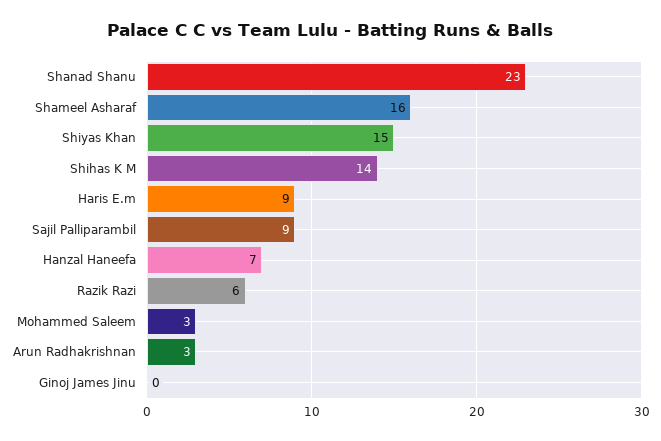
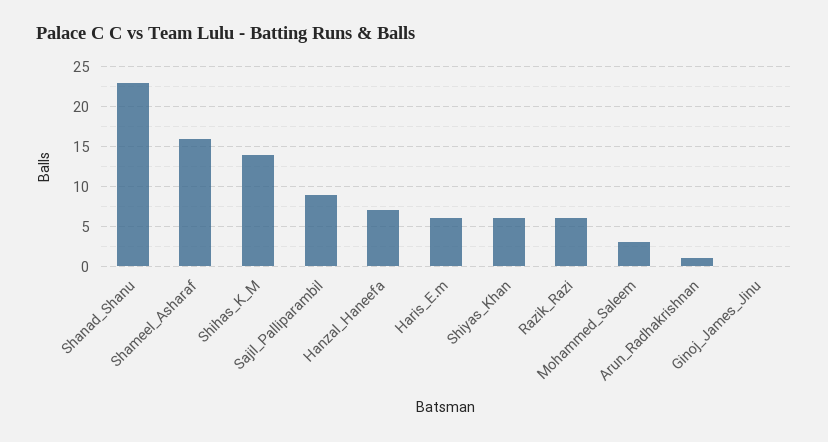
Shiyas Khan: 15 -> 6
Haris E.m: 9 -> 6
Arun Radhakrishnan: 3 -> 1

